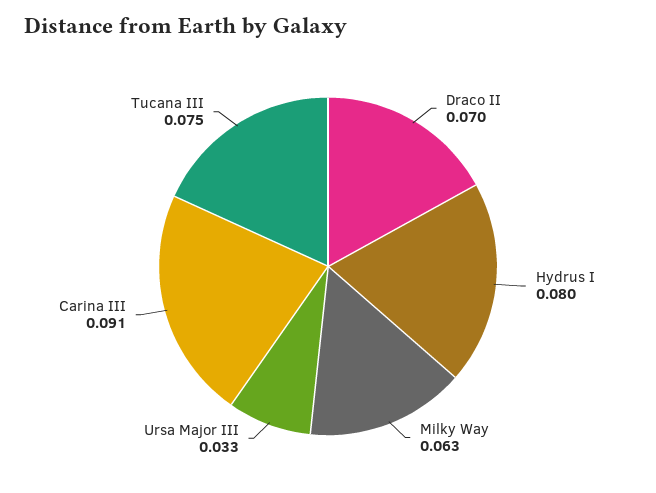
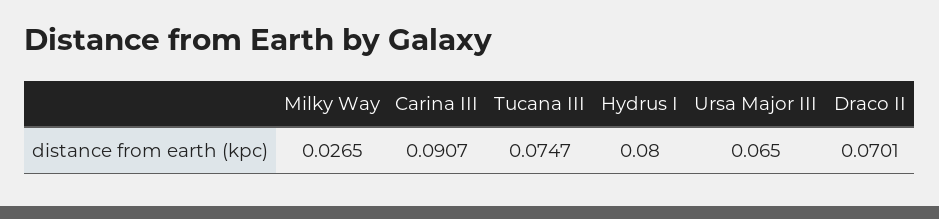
Milky Way: 0.063 -> 0.0265
Ursa Major III: 0.033 -> 0.065

